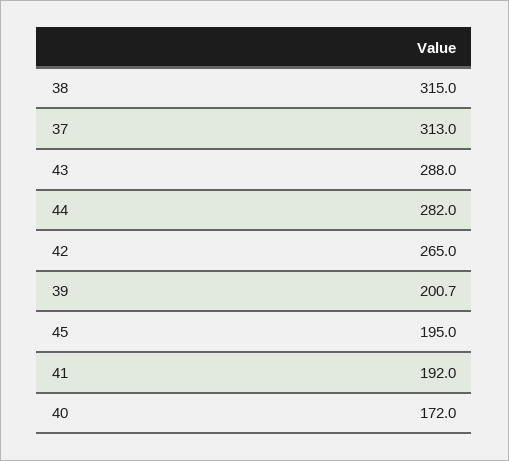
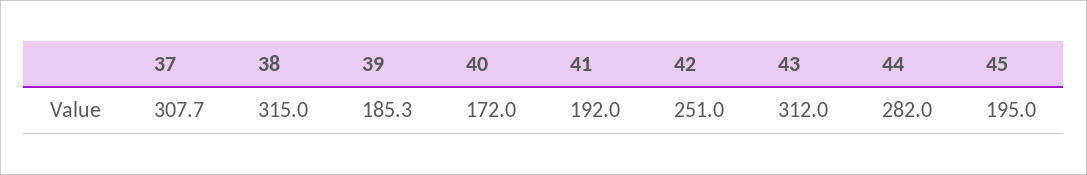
37: 313 -> 307.7
43: 288 -> 312
42: 265 -> 251
39: 200.7 -> 185.3

